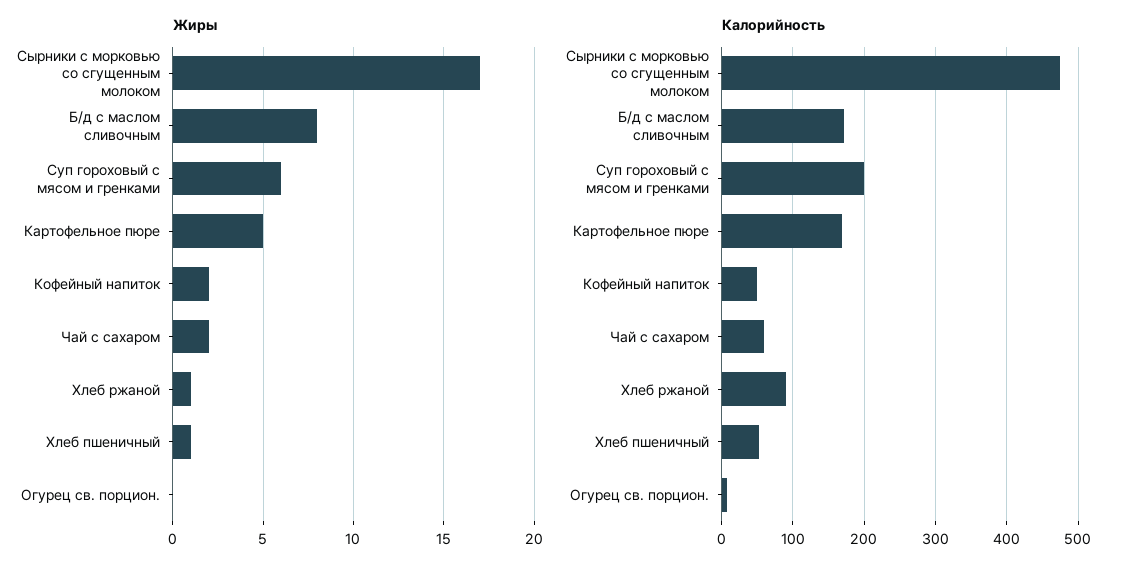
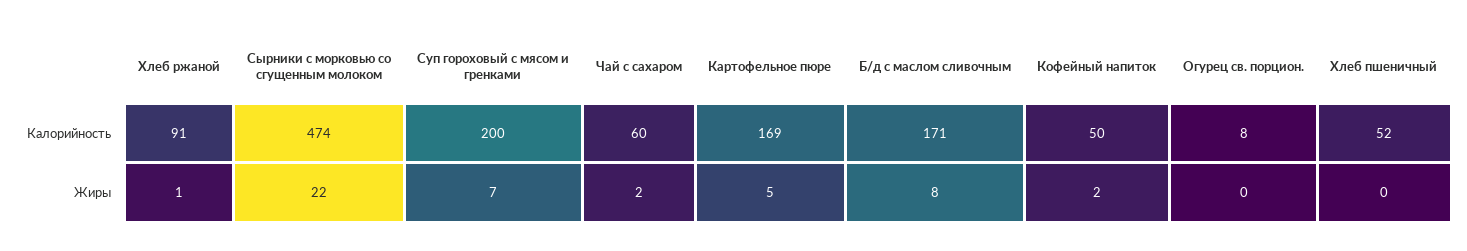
Жиры, Сырники с морковью со сгущенным молоком: 17 -> 22
Жиры, Суп гороховый с мясом и гренками: 6 -> 7
Жиры, Хлеб пшеничный: 1 -> 0

